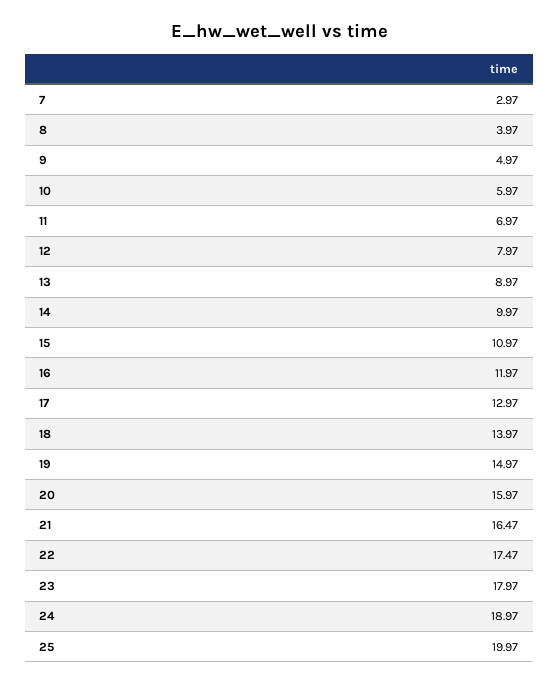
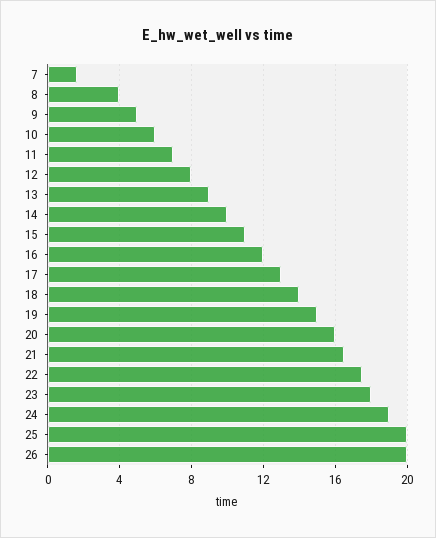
7: 2.97 -> 1.5
26: none -> 20

